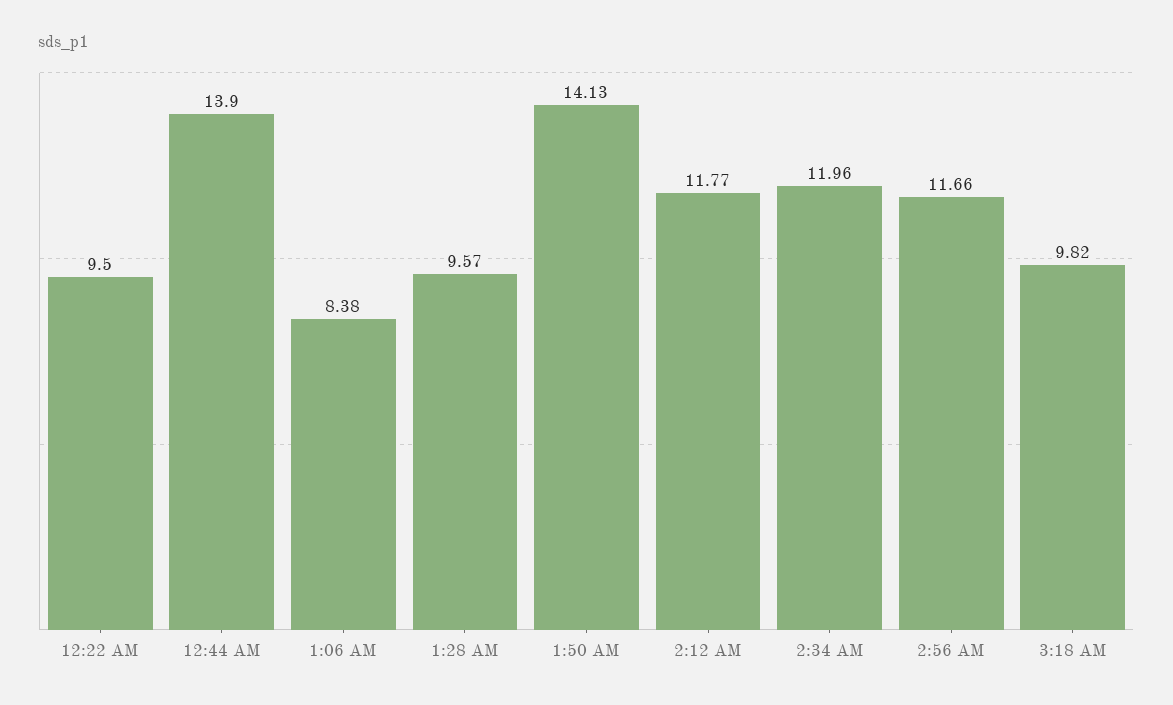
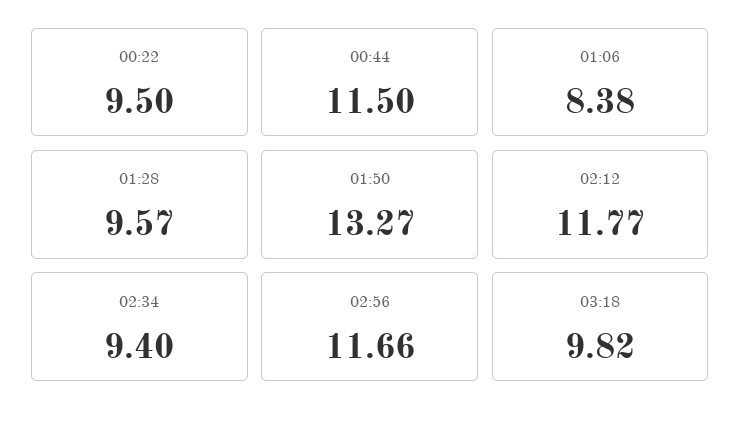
12:44 AM: 13.9 -> 11.5
1:50 AM: 14.13 -> 13.27
2:34 AM: 11.96 -> 9.4

